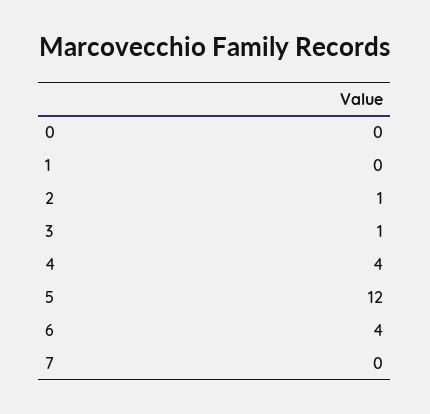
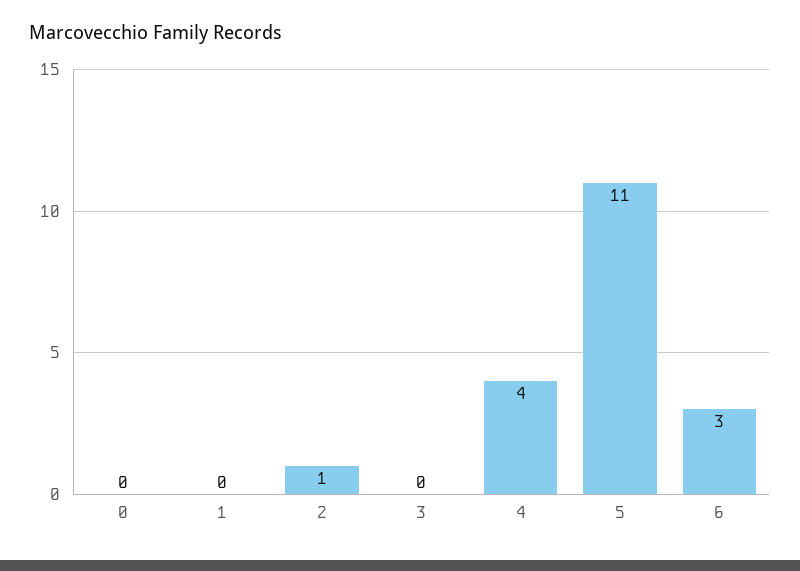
3: 1 -> 0
5: 12 -> 11
6: 4 -> 3
7: 0 -> none

